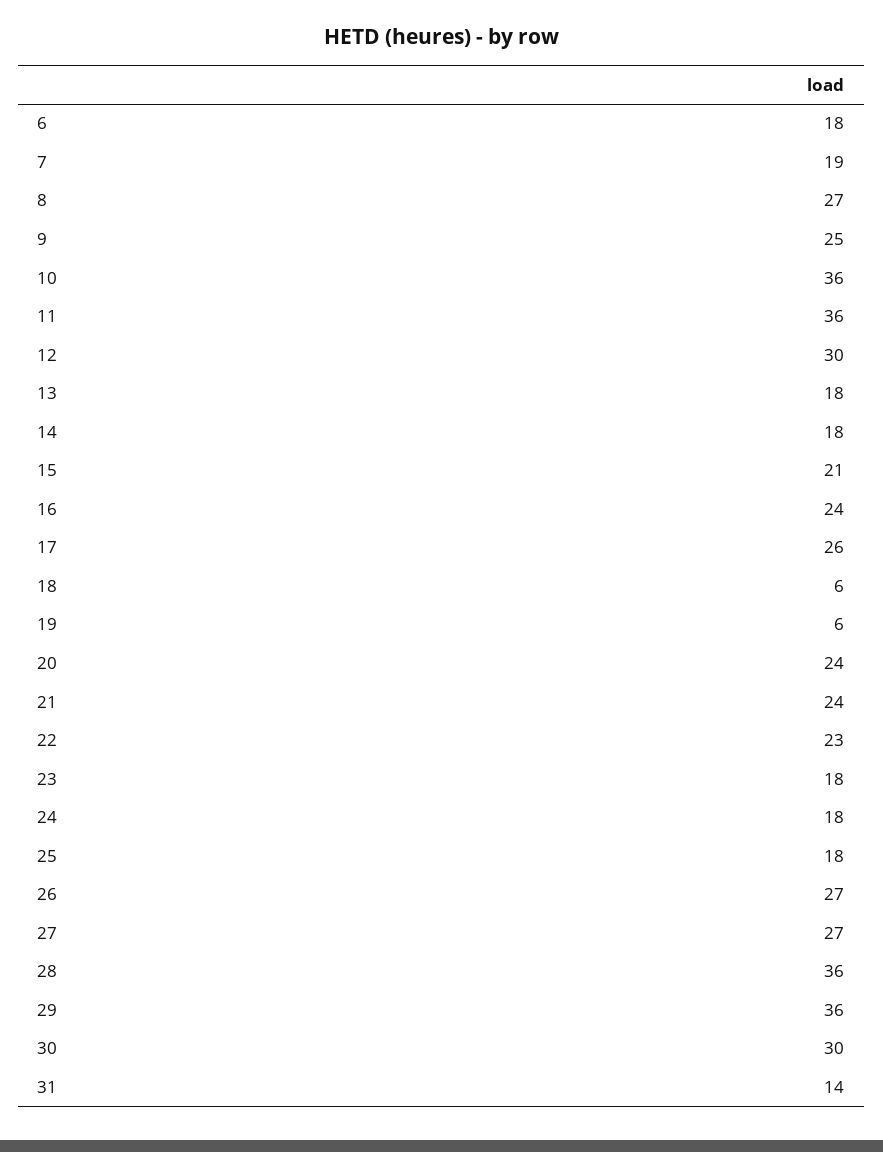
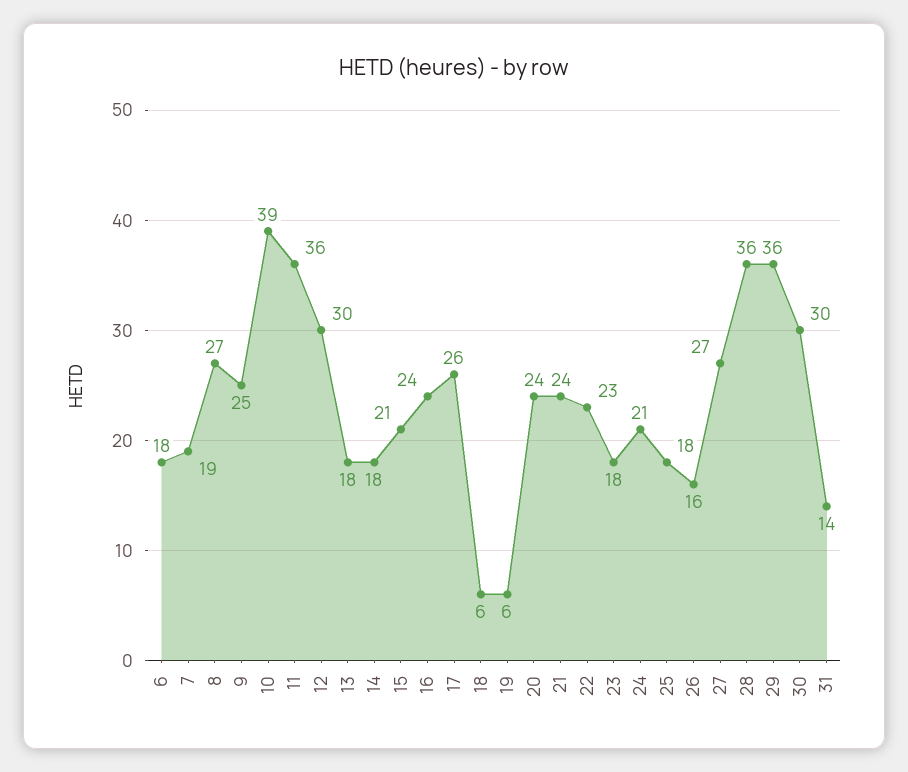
10: 36 -> 39
24: 18 -> 21
26: 27 -> 16

